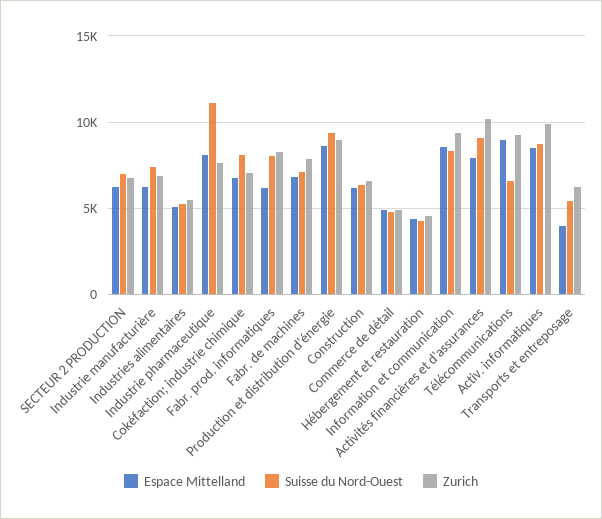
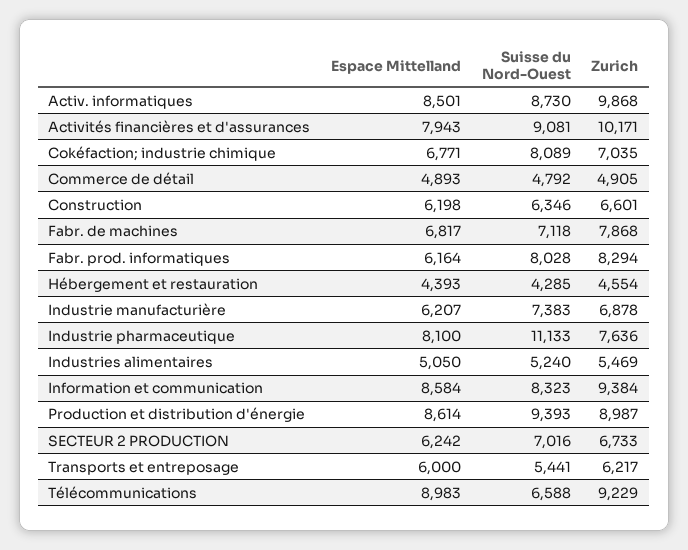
Espace Mittelland, Transports et entreposage: 4000 -> 6000

